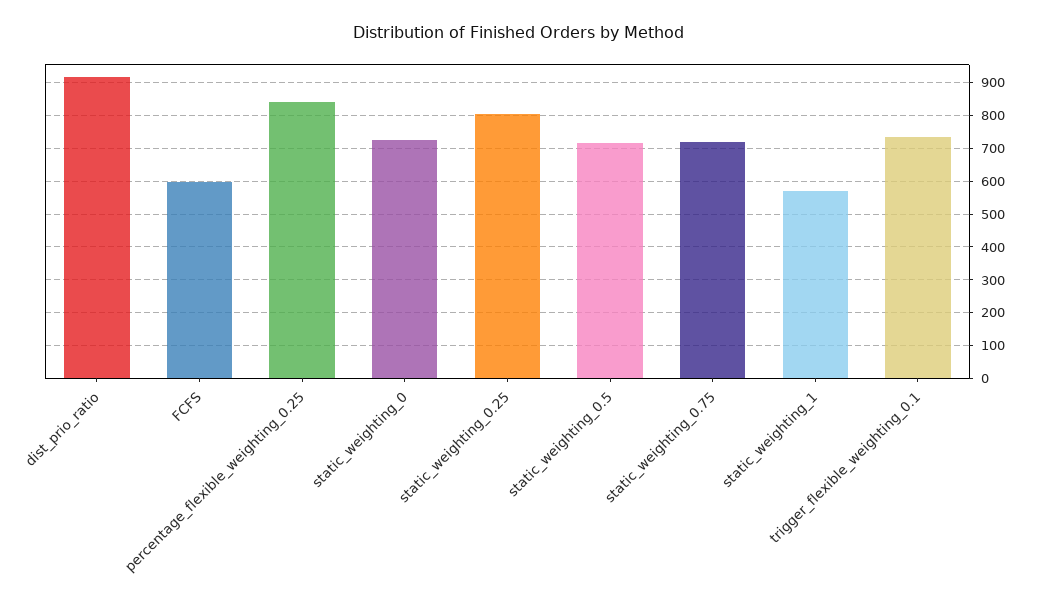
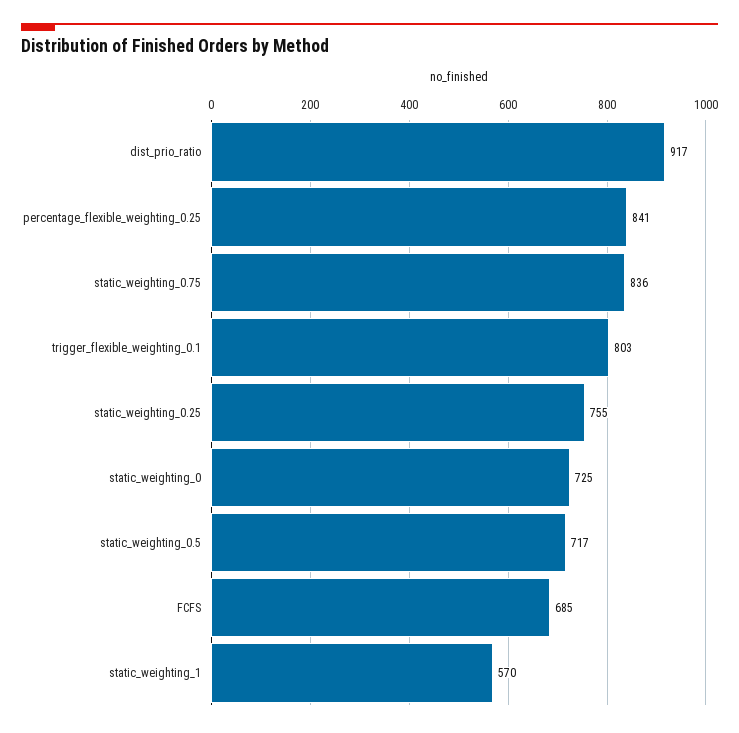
FCFS: 600 -> 685
static_weighting_0.25: 800 -> 755
static_weighting_0.75: 720 -> 836
trigger_flexible_weighting_0.1: 740 -> 803

